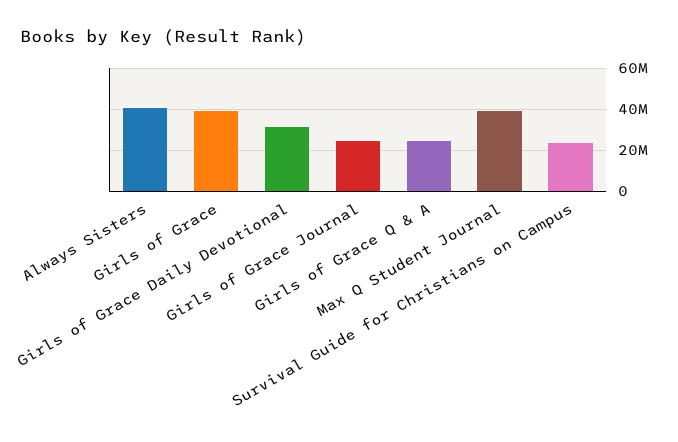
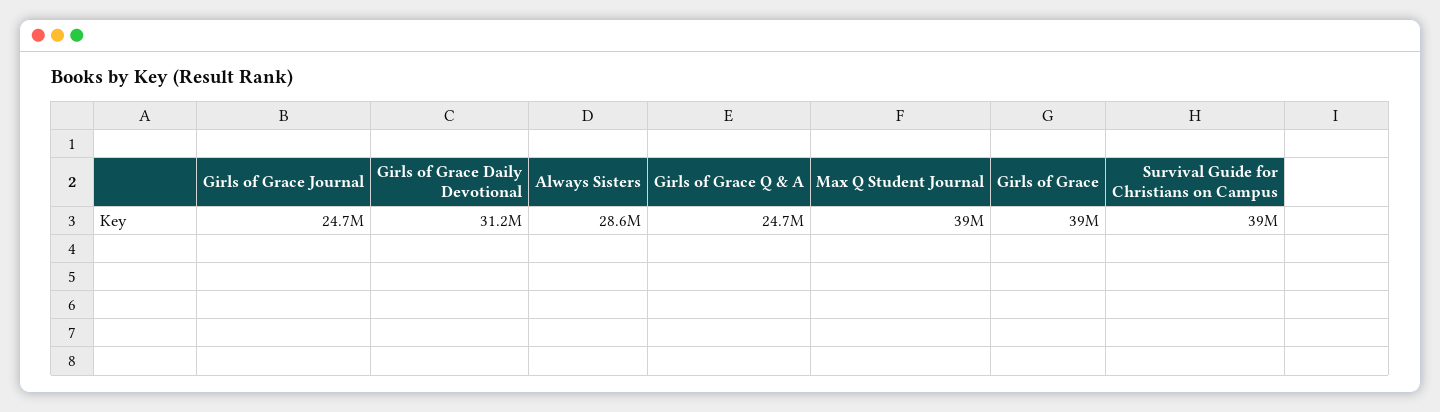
Always Sisters: 40000000 -> 28600000
Survival Guide for Christians on Campus: 25000000 -> 39000000

